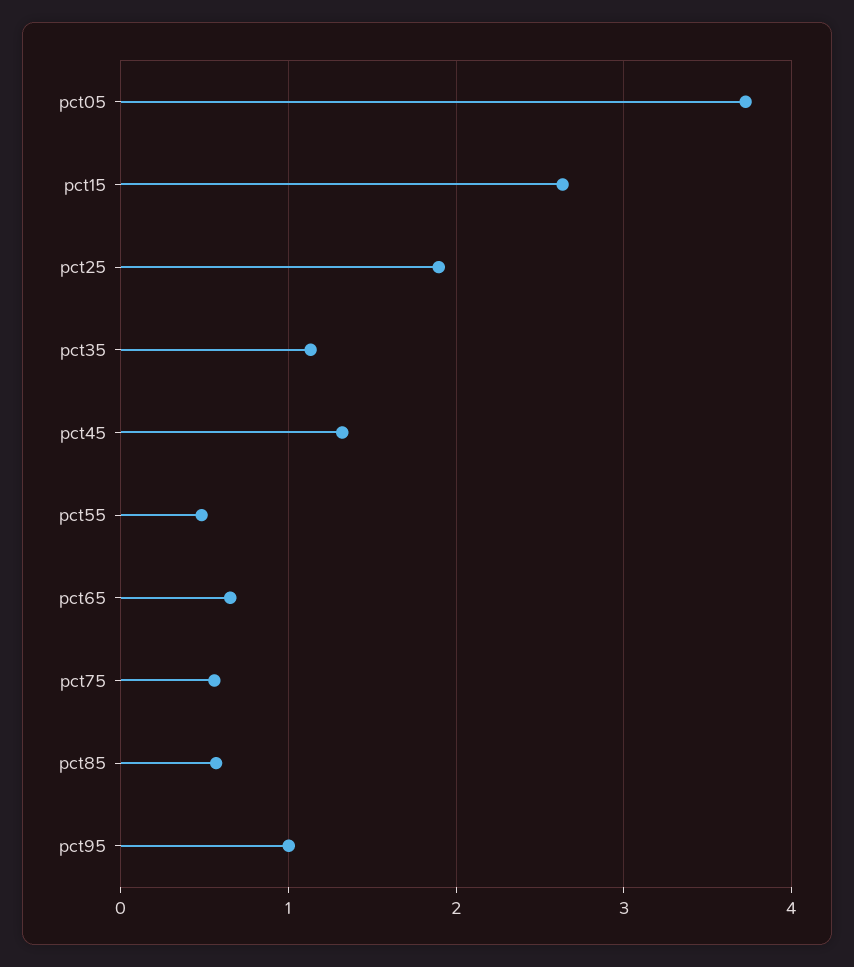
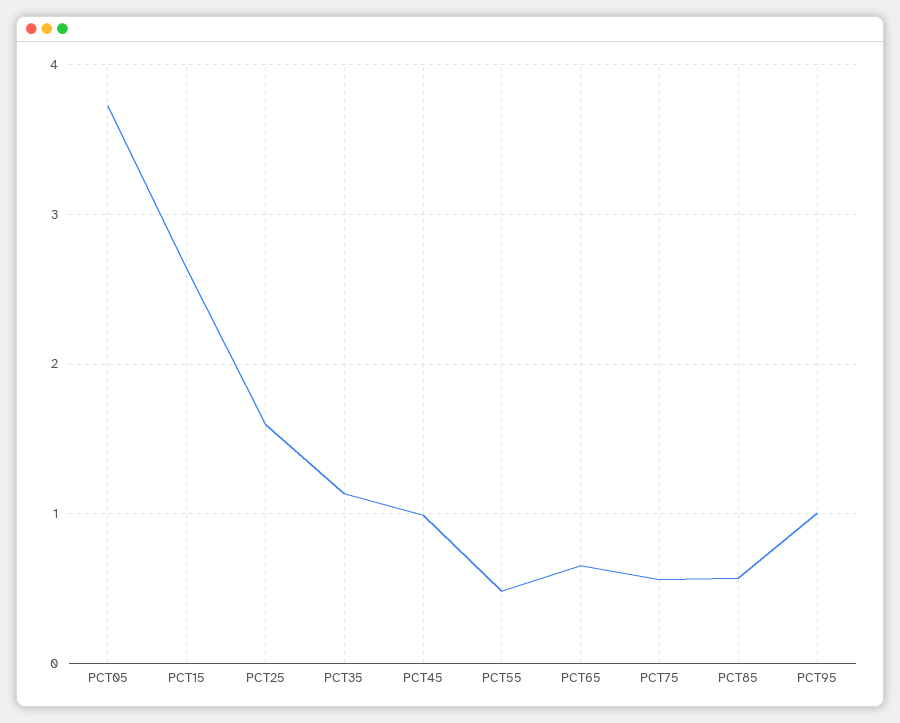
pct25: 1.9 -> 1.6
pct45: 1.3 -> 1

